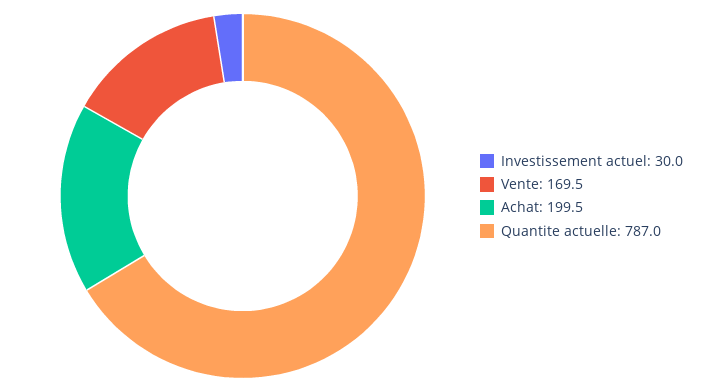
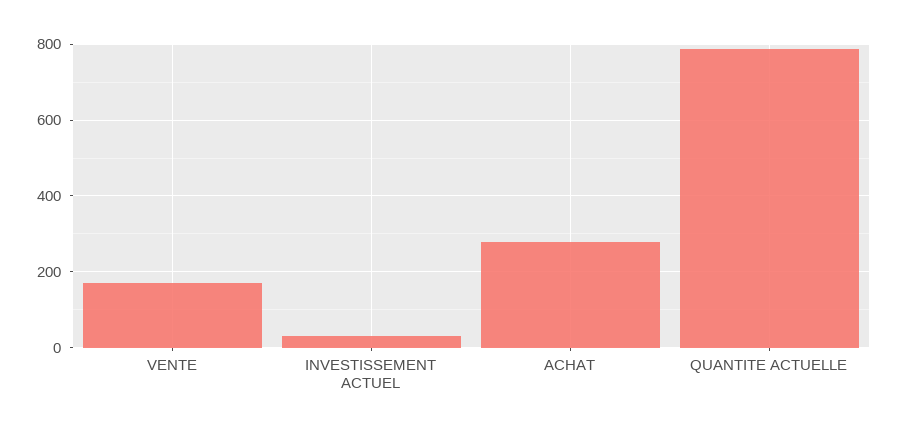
Achat: 199.5 -> 280

